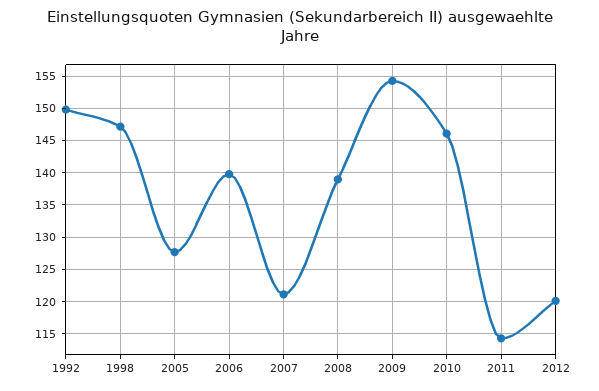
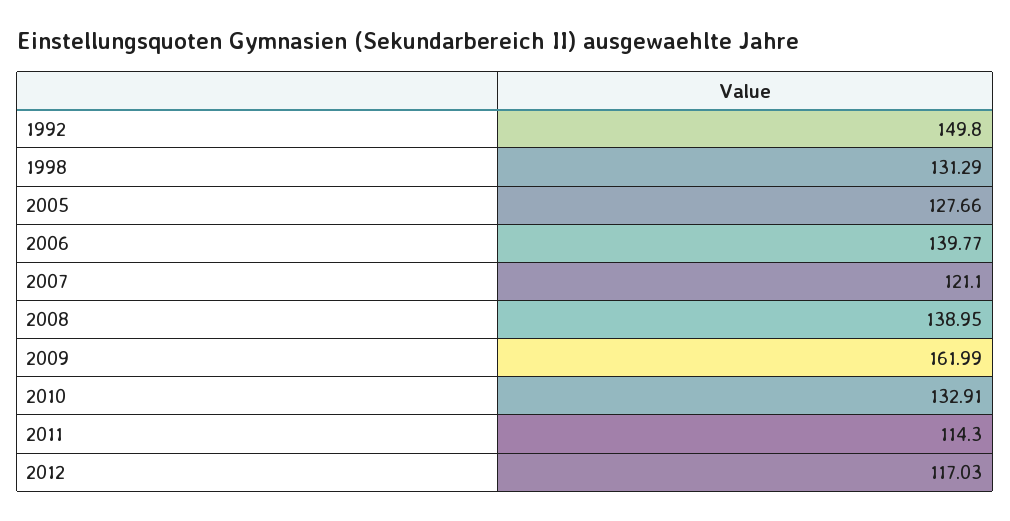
1998: 147 -> 131.29
2009: 154 -> 161.99
2010: 146 -> 132.91
2012: 120 -> 117.03

